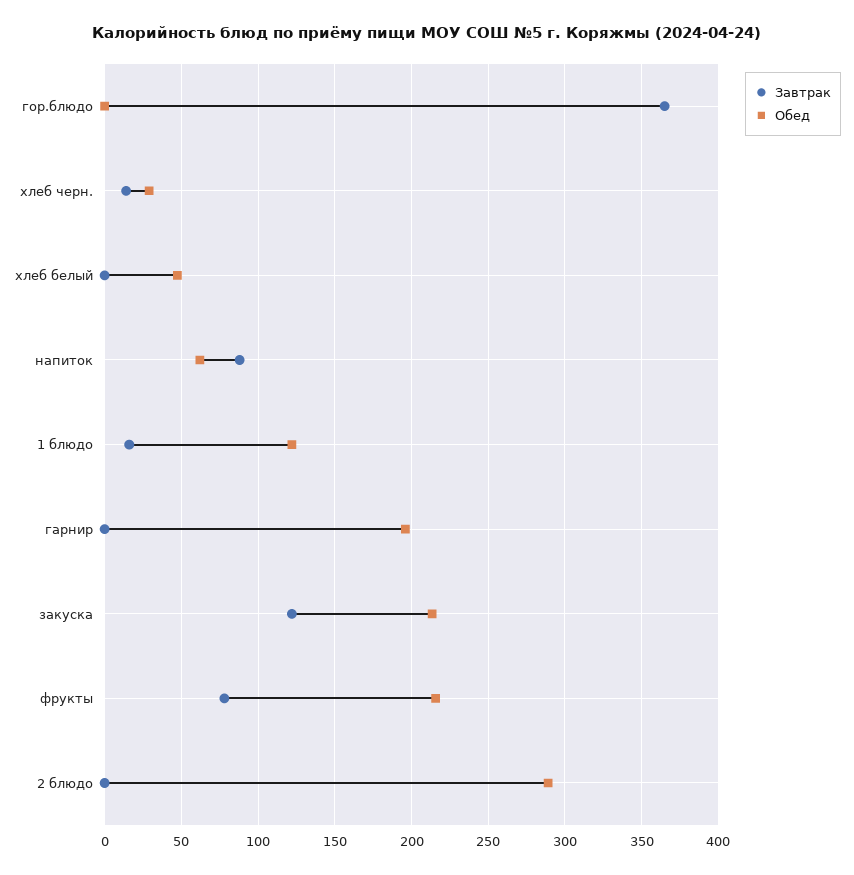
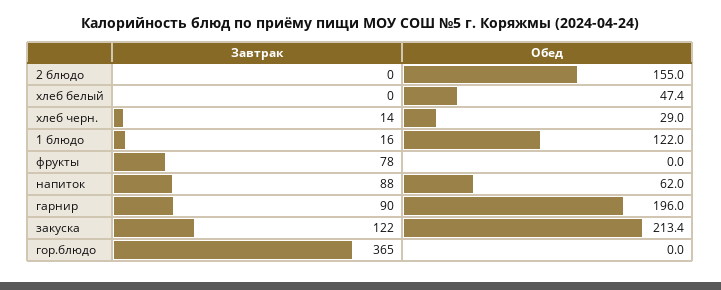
Завтрак, гарнир: 0 -> 90
Обед, фрукты: 215 -> 0
Обед, 2 блюдо: 290 -> 155

